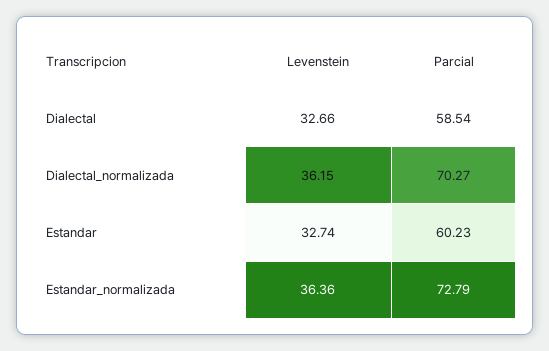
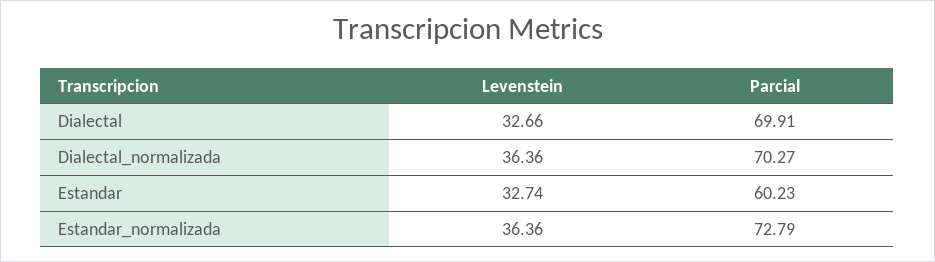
Parcial, Dialectal: 58.54 -> 69.91
Levenstein, Dialectal_normalizada: 36.15 -> 36.36

